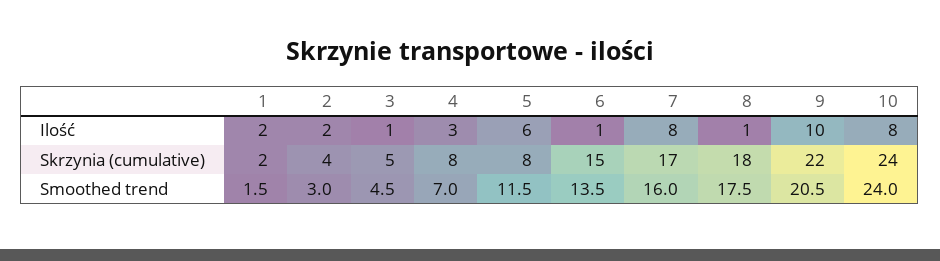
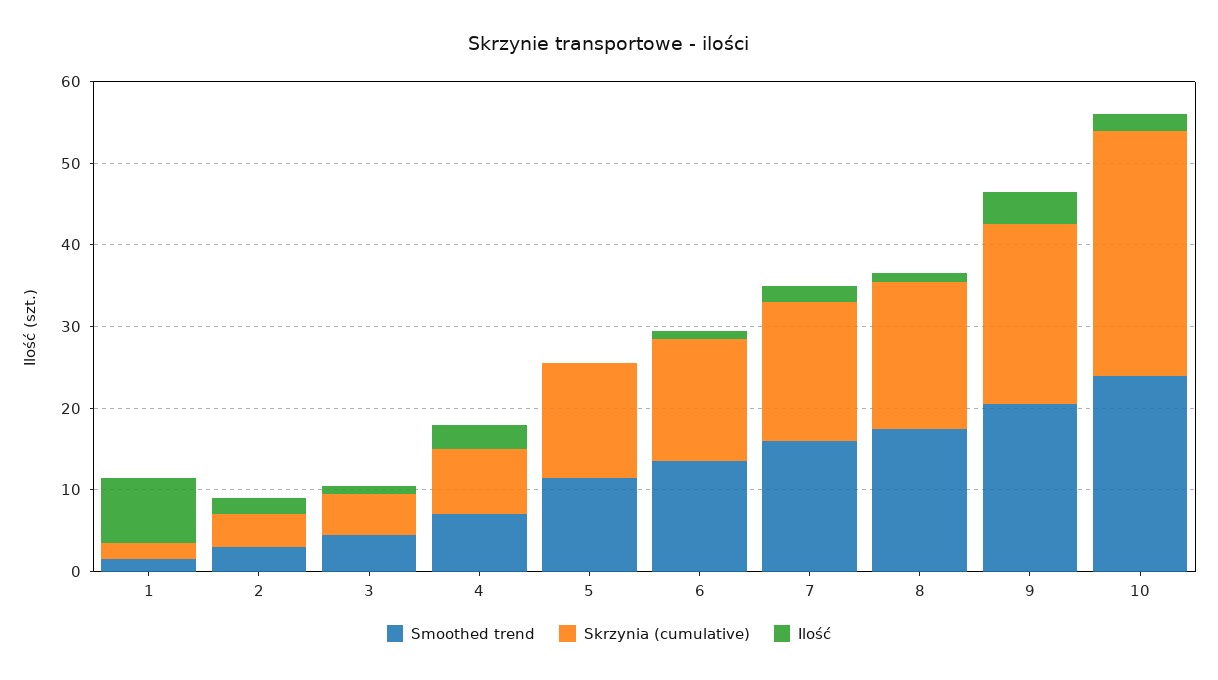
Ilość, 1: 2 -> 8
Ilość, 5: 6 -> 0
Ilość, 7: 8 -> 2
Ilość, 9: 10 -> 4
Ilość, 10: 8 -> 2
Skrzynia (cumulative), 5: 8 -> 14
Skrzynia (cumulative), 10: 24 -> 30

